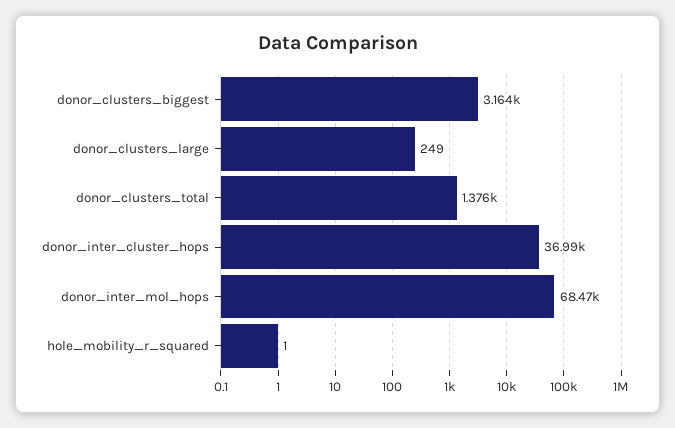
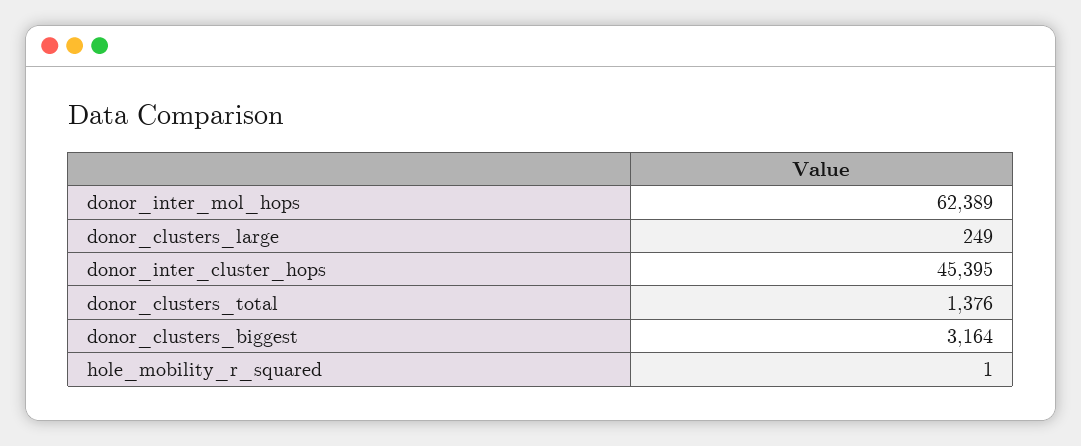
donor_inter_cluster_hops: 36990 -> 45395
donor_inter_mol_hops: 68470 -> 62389

